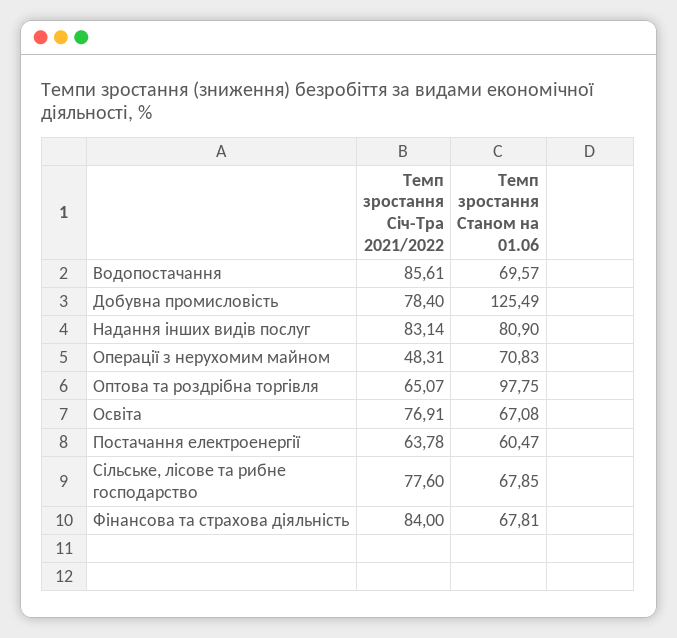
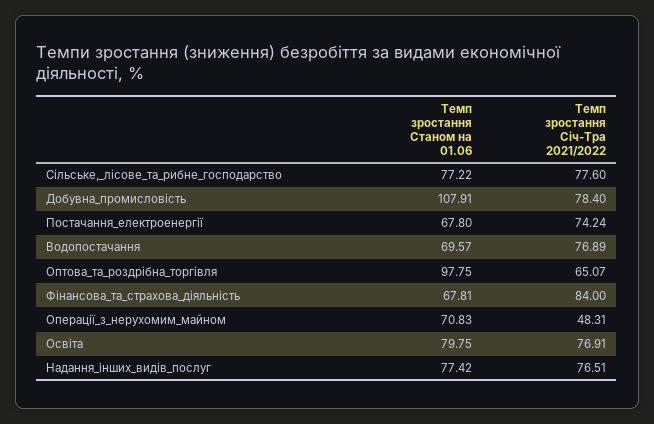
Темп зростання Січ-Тра 2021/2022, Водопостачання: 85.61 -> 76.89
Темп зростання Станом на 01.06, Добувна промисловість: 125.49 -> 107.91
Темп зростання Січ-Тра 2021/2022, Надання інших видів послуг: 83.14 -> 76.51
Темп зростання Станом на 01.06, Надання інших видів послуг: 80.9 -> 77.42
Темп зростання Станом на 01.06, Освіта: 67.08 -> 79.75
Темп зростання Січ-Тра 2021/2022, Постачання електроенергії: 63.78 -> 74.24
Темп зростання Станом на 01.06, Постачання електроенергії: 60.47 -> 67.8
Темп зростання Станом на 01.06, Сільське, лісове та рибне господарство: 67.85 -> 77.22

